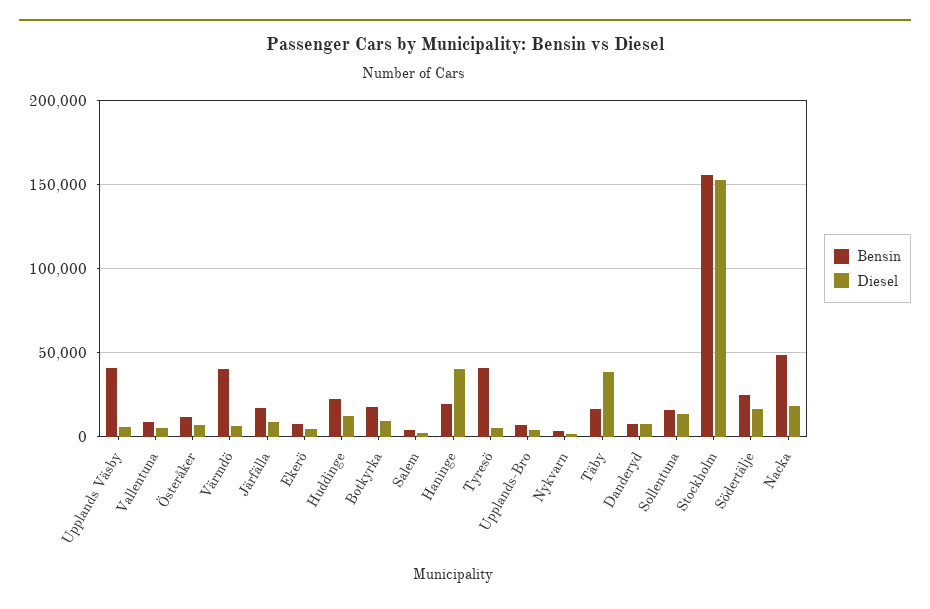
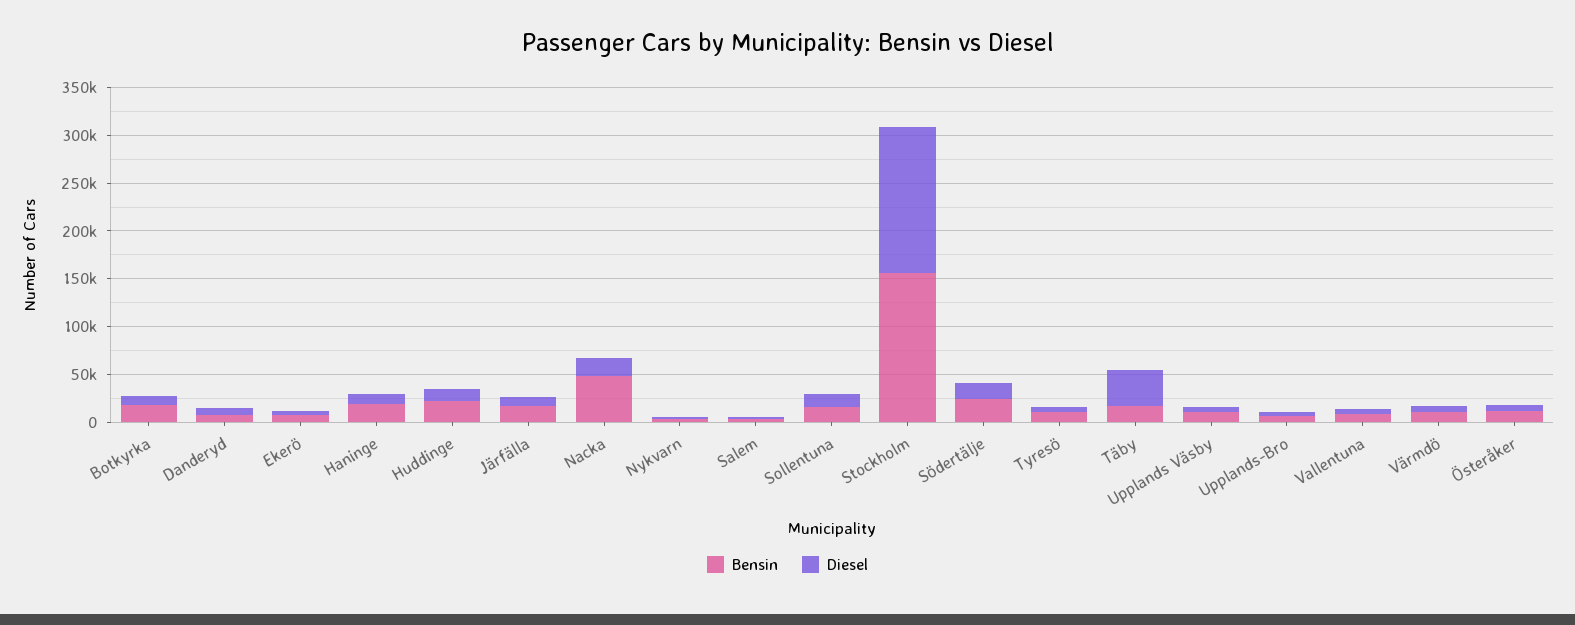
Bensin, Upplands Väsby: 40000 -> 10000
Bensin, Värmdö: 40000 -> 10000
Diesel, Haninge: 40000 -> 10000
Bensin, Tyresö: 40000 -> 10000

